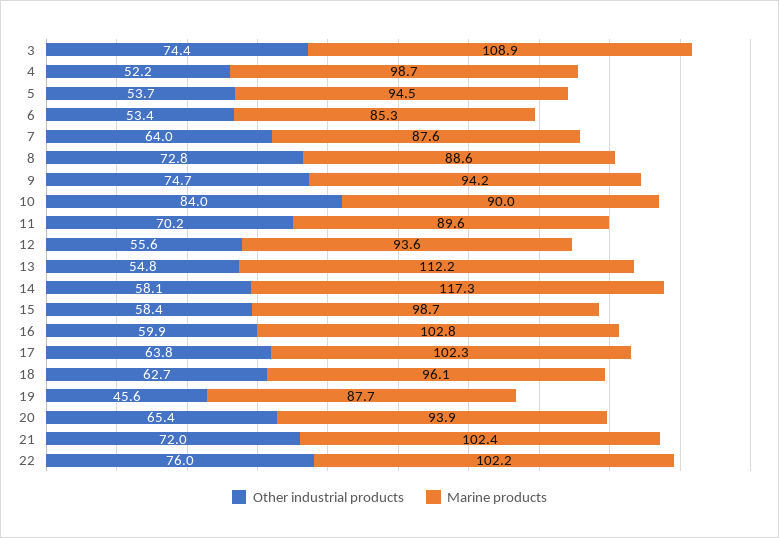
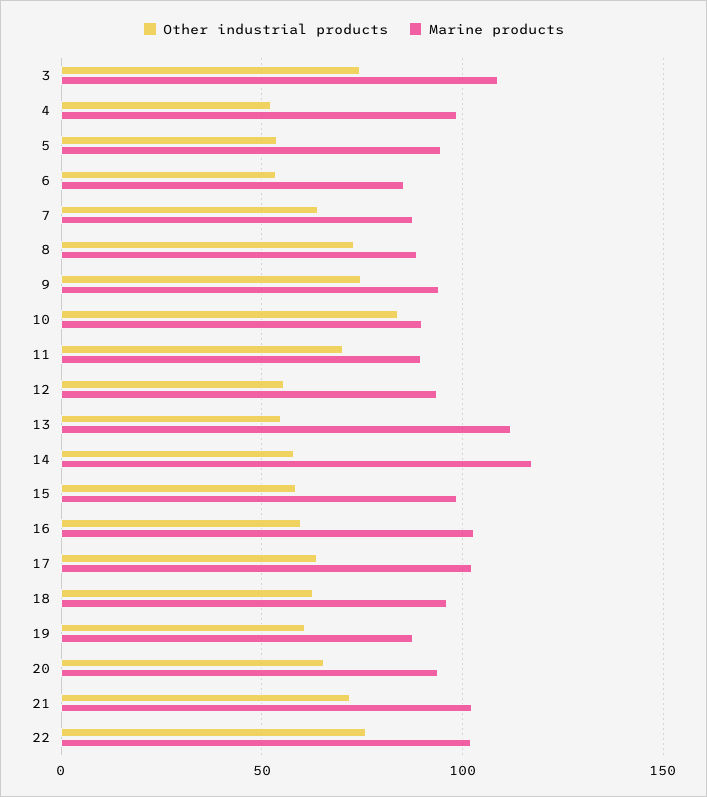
Other industrial products, 19: 45.6 -> 60

